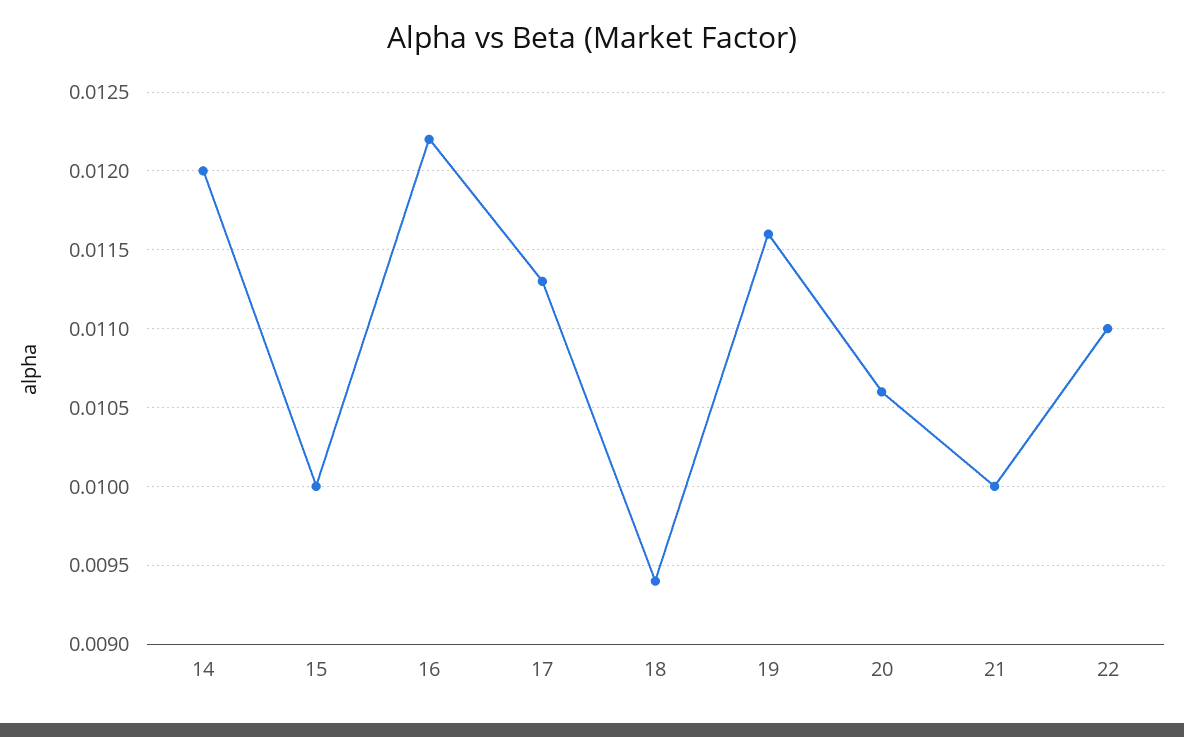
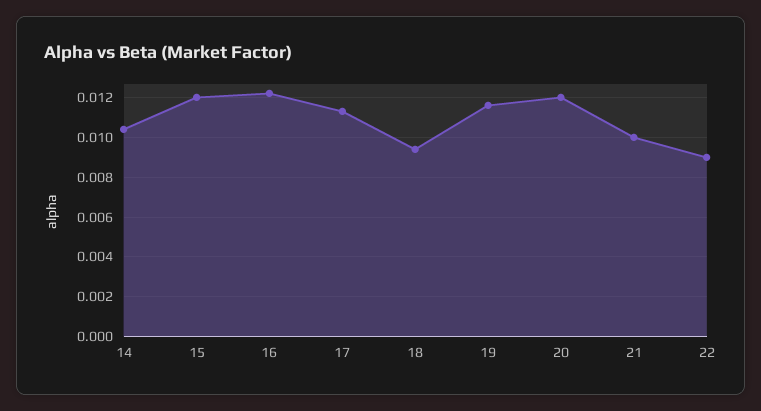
14: 0.012 -> 0.0105
15: 0.01 -> 0.012
20: 0.0106 -> 0.012
22: 0.011 -> 0.009

